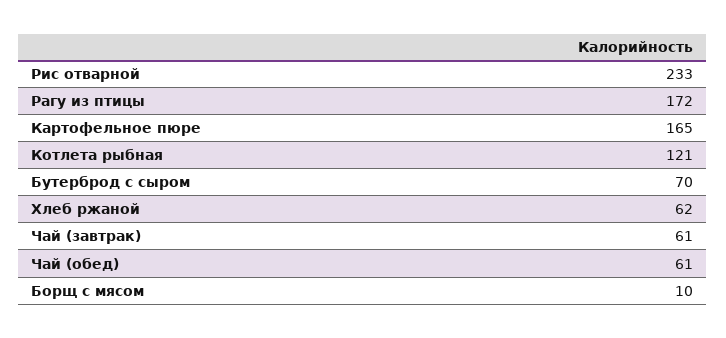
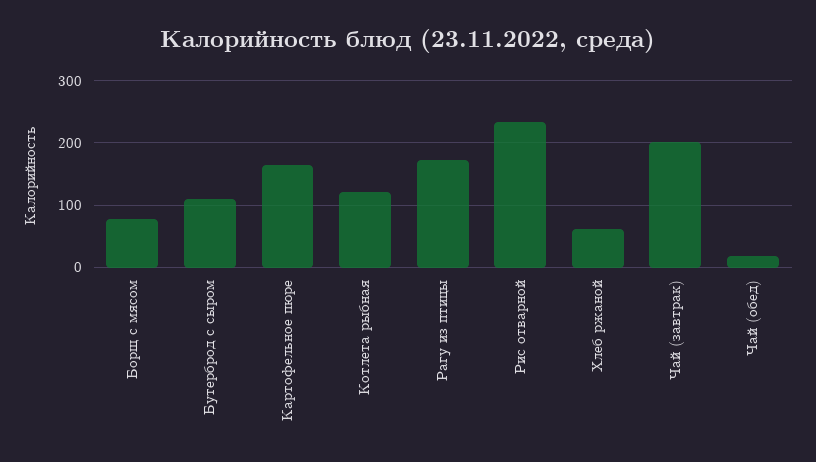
Бутерброд с сыром: 70 -> 110
Чай (завтрак): 61 -> 200
Чай (обед): 61 -> 20
Борщ с мясом: 10 -> 80

